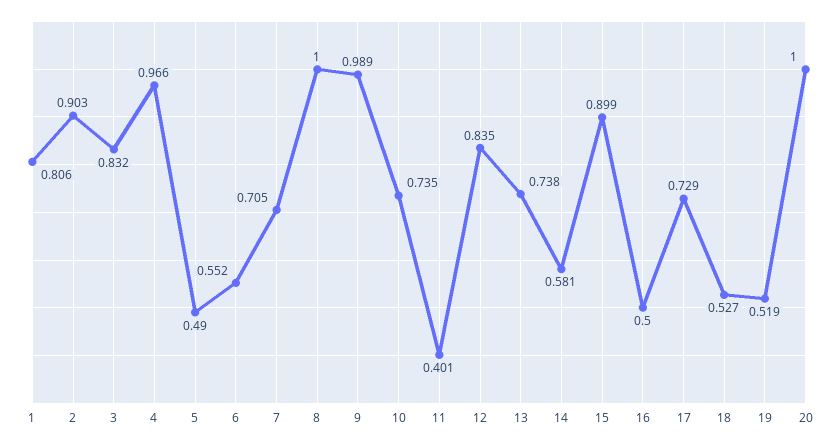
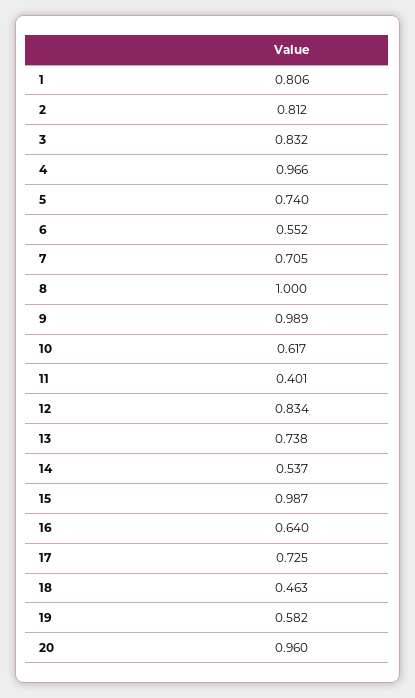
2: 0.903 -> 0.812
5: 0.49 -> 0.74
10: 0.735 -> 0.617
12: 0.835 -> 0.834
14: 0.581 -> 0.537
15: 0.899 -> 0.987
16: 0.5 -> 0.64
17: 0.729 -> 0.725
18: 0.527 -> 0.463
19: 0.519 -> 0.582
20: 1 -> 0.96

